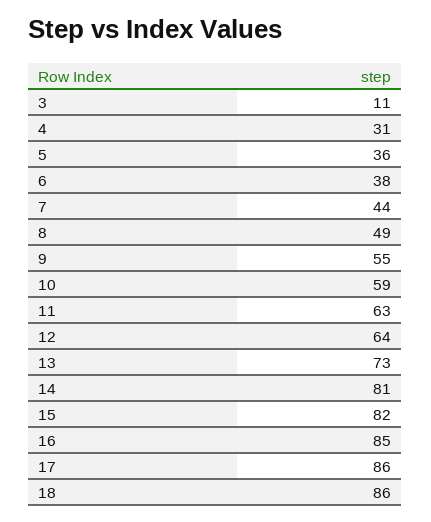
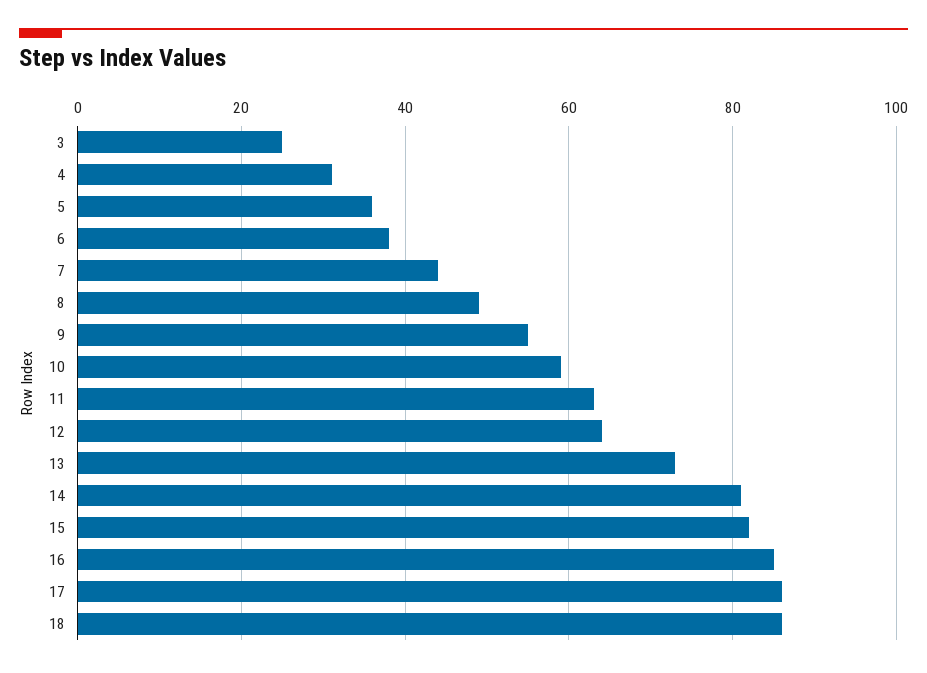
3: 11 -> 25

